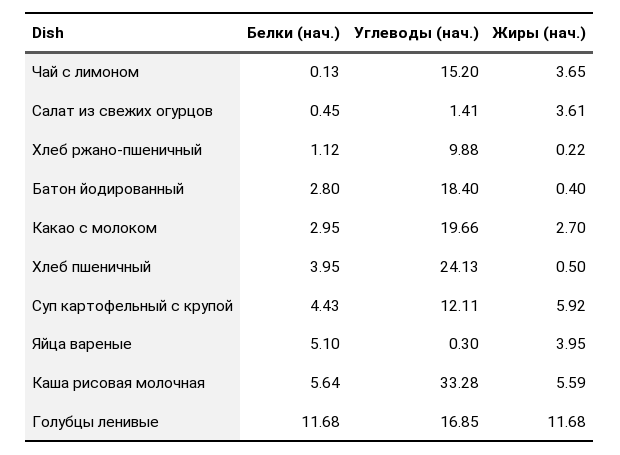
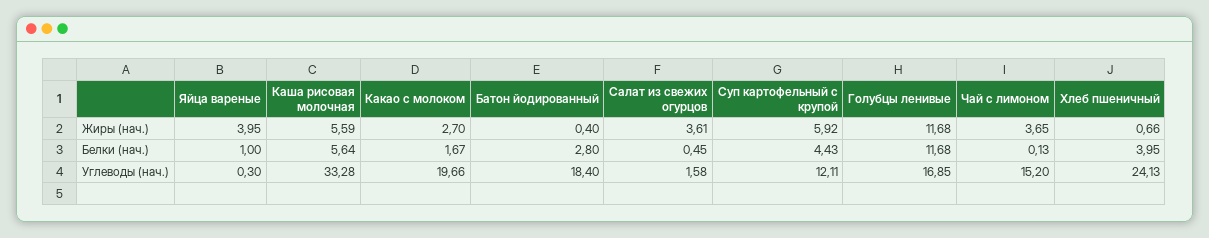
Углеводы (нач.), Салат из свежих огурцов: 1.41 -> 1.58
Белки (нач.), Хлеб ржано-пшеничный: 1.12 -> none
Углеводы (нач.), Хлеб ржано-пшеничный: 9.88 -> none
Жиры (нач.), Хлеб ржано-пшеничный: 0.22 -> none
Белки (нач.), Какао с молоком: 2.95 -> 1.67
Жиры (нач.), Хлеб пшеничный: 0.5 -> 0.66
Белки (нач.), Яйца вареные: 5.1 -> 1

